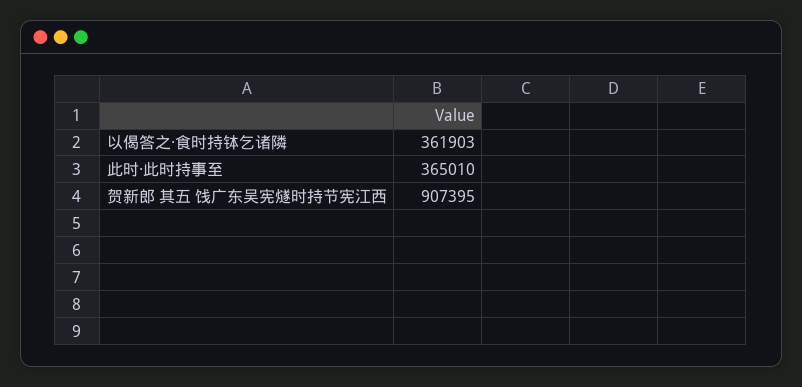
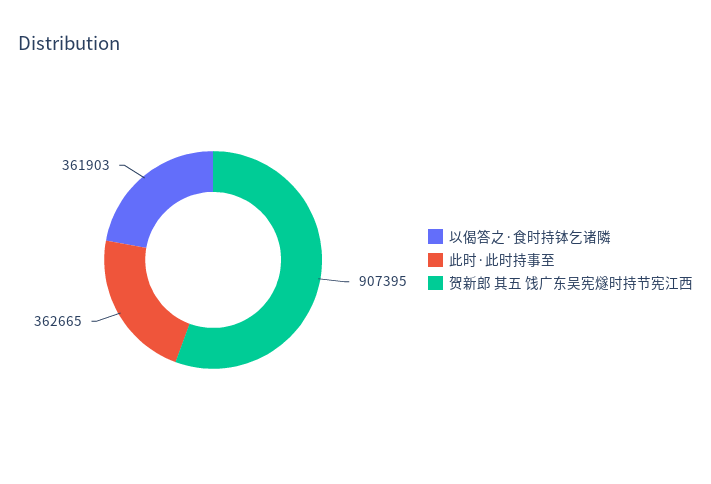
此时·此时持事至: 365010 -> 362665

